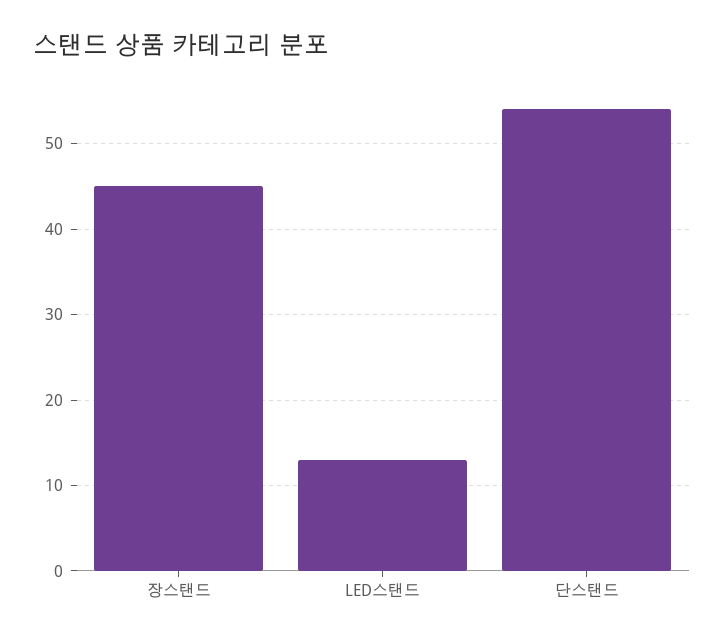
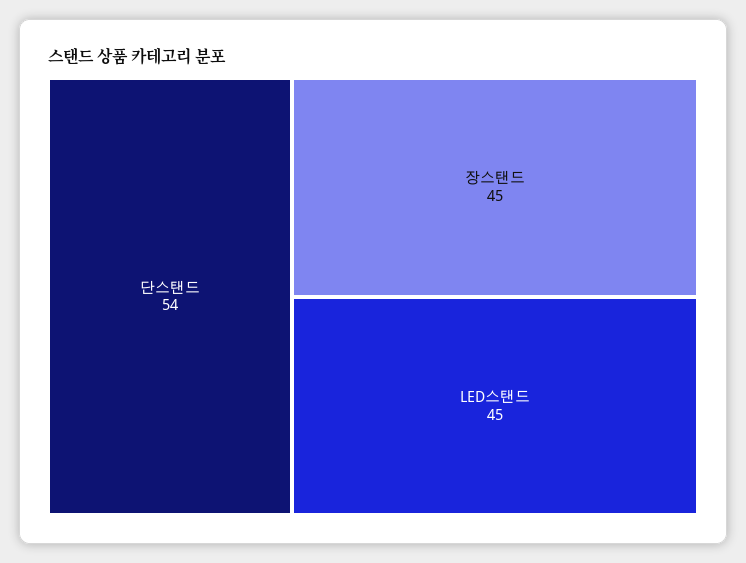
LED스탠드: 13 -> 45

